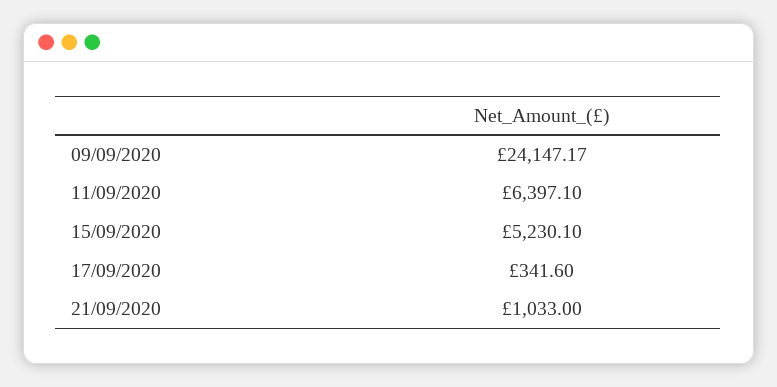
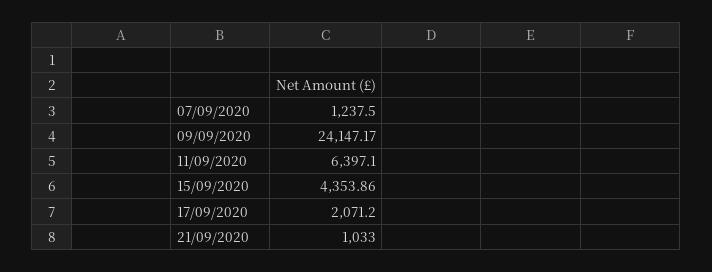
15/09/2020: 5230.1 -> 4353.86
17/09/2020: 341.6 -> 2071.2
07/09/2020: none -> 1237.5

